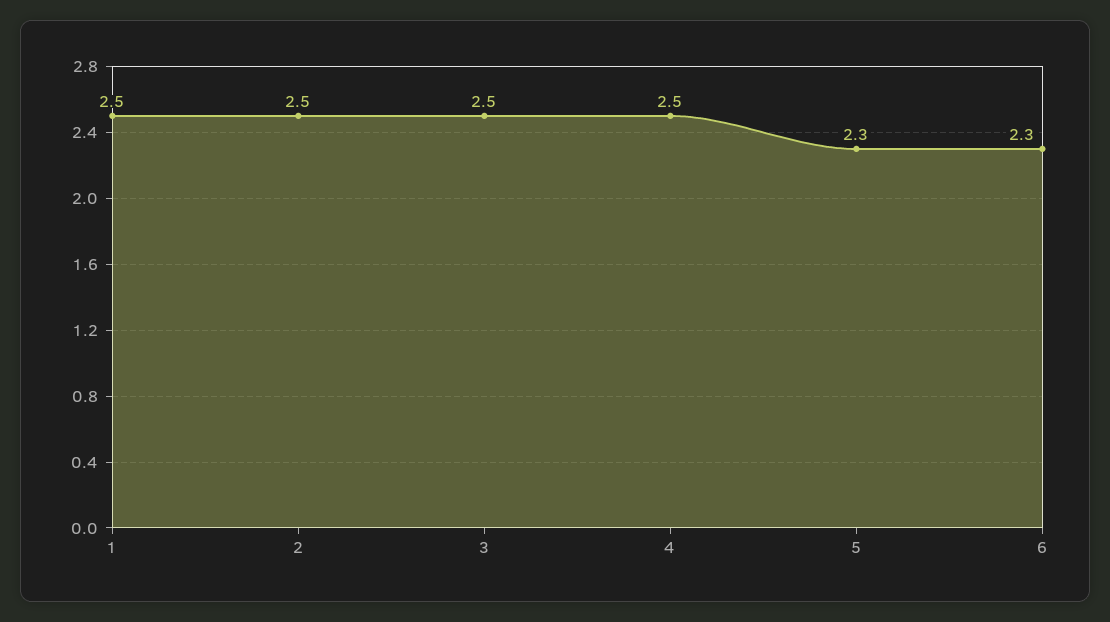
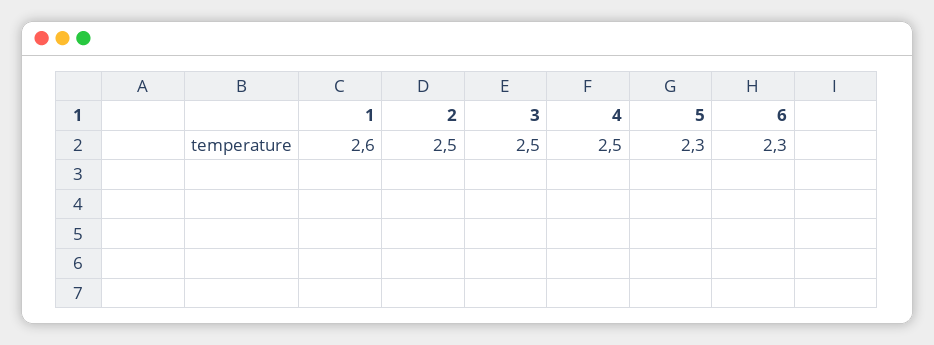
1: 2.5 -> 2.6

